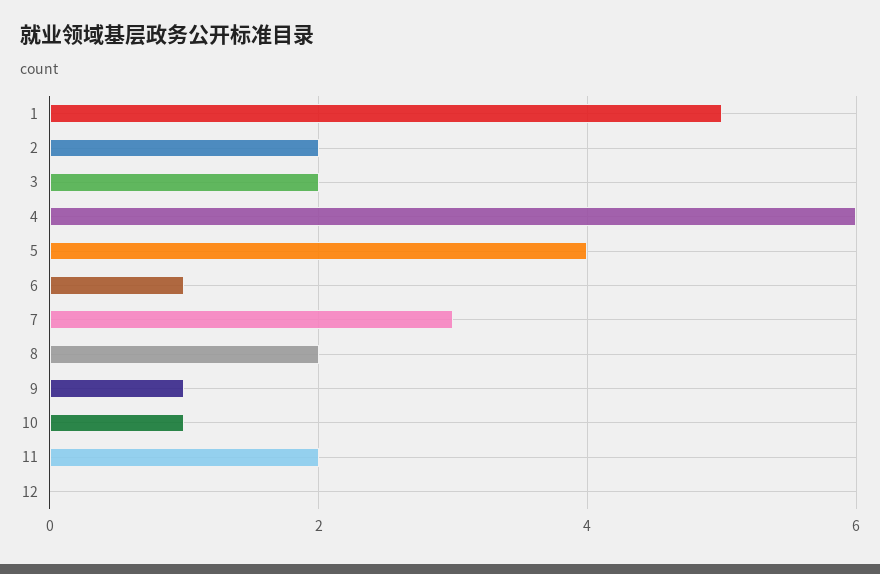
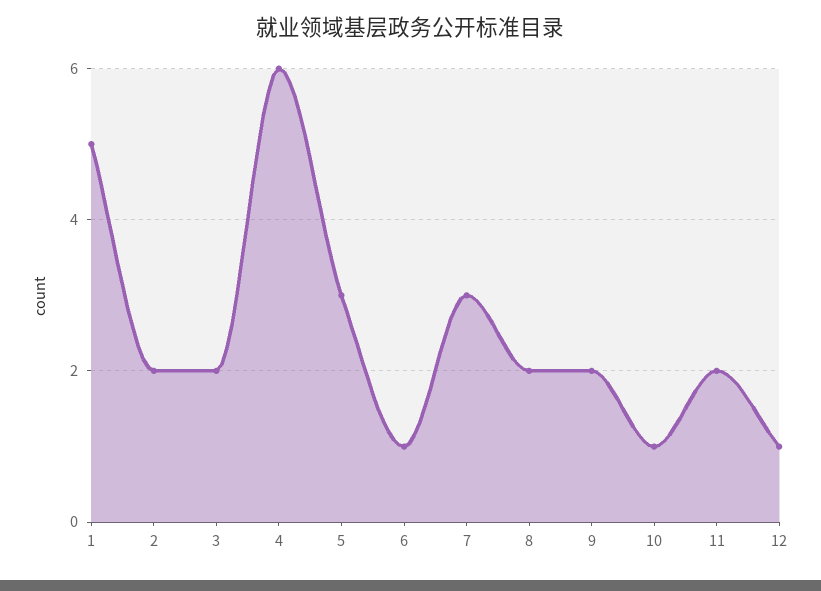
5: 4 -> 3
9: 1 -> 2
12: 0 -> 1

